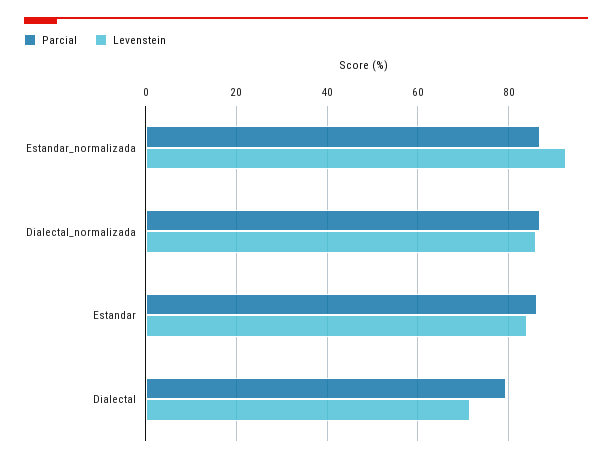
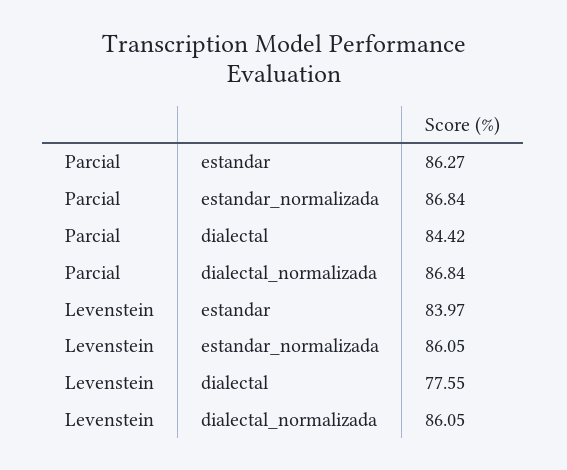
Levenstein, Estandar_normalizada: 92 -> 86.05
Parcial, Dialectal: 80 -> 84.42
Levenstein, Dialectal: 72 -> 77.55

